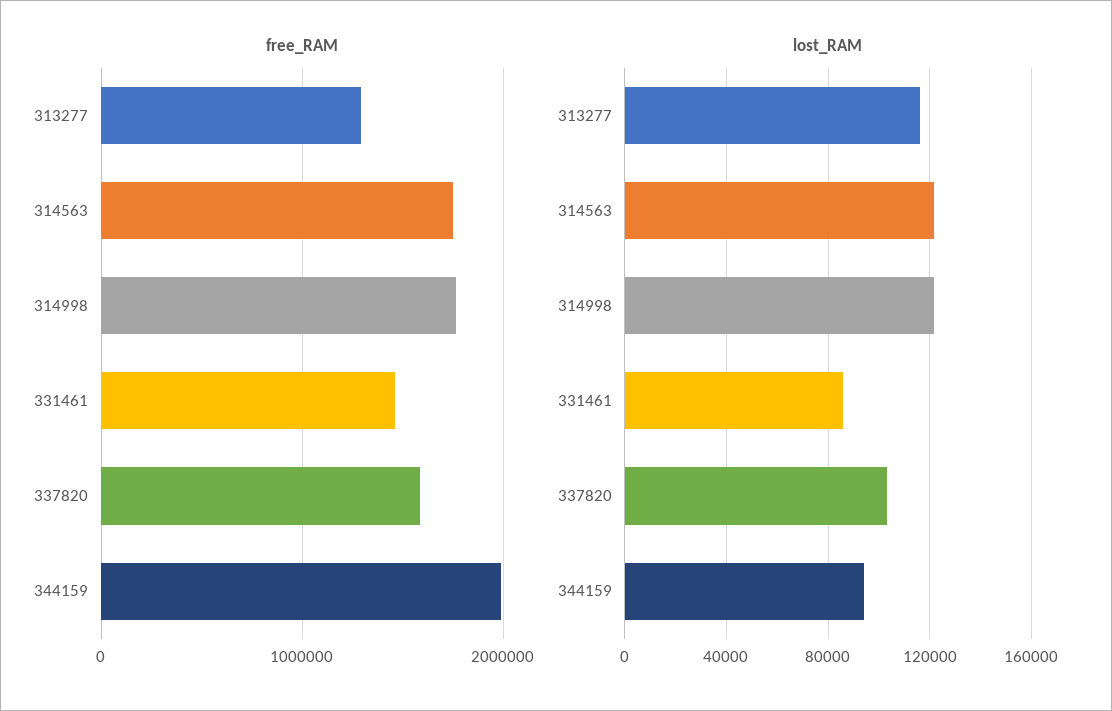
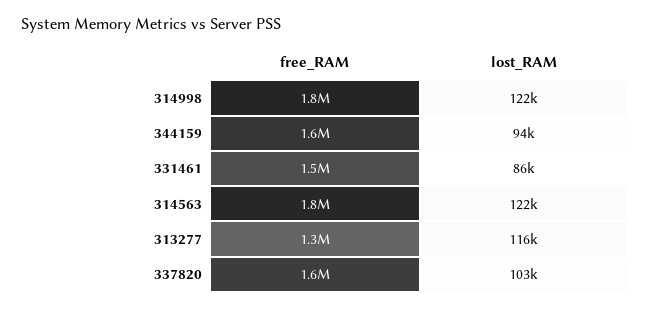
free_RAM, 344159: 2000000 -> 1600000

